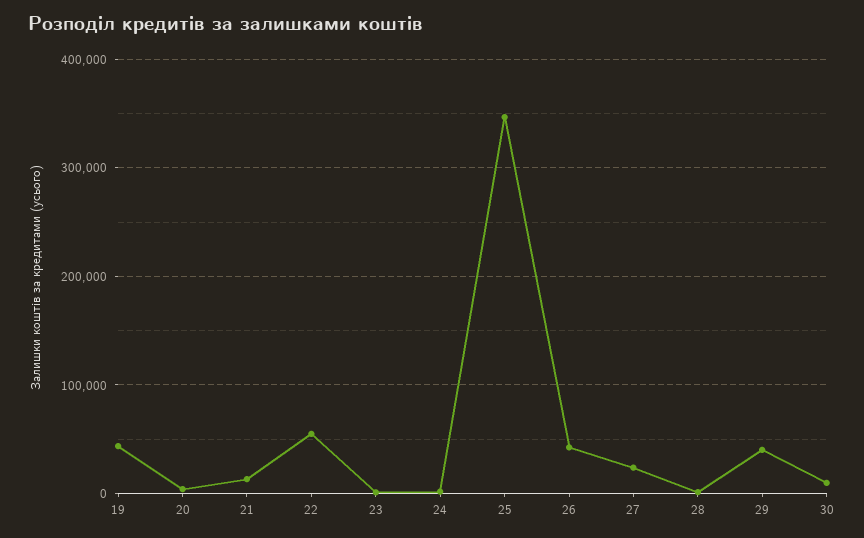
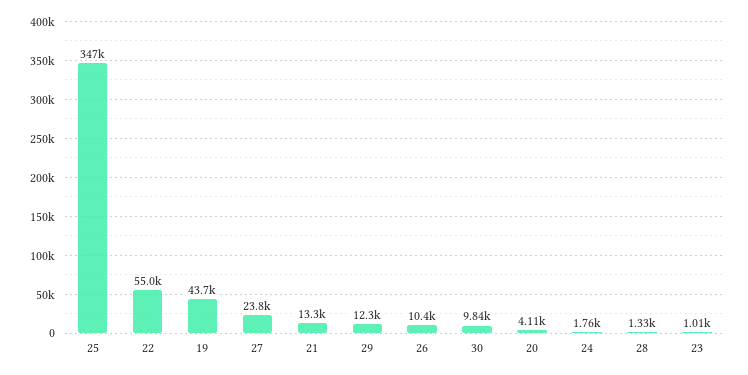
26: 40000 -> 10400
29: 40000 -> 12300

